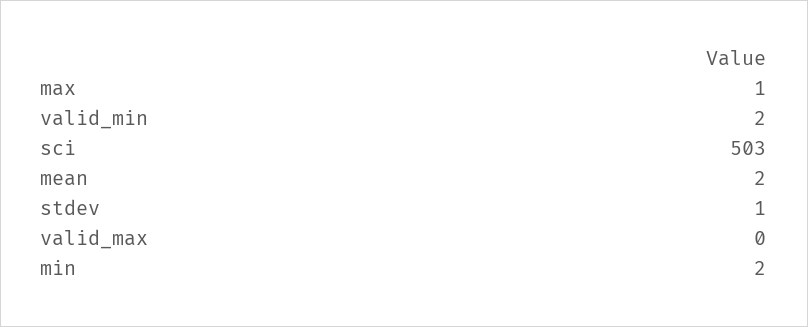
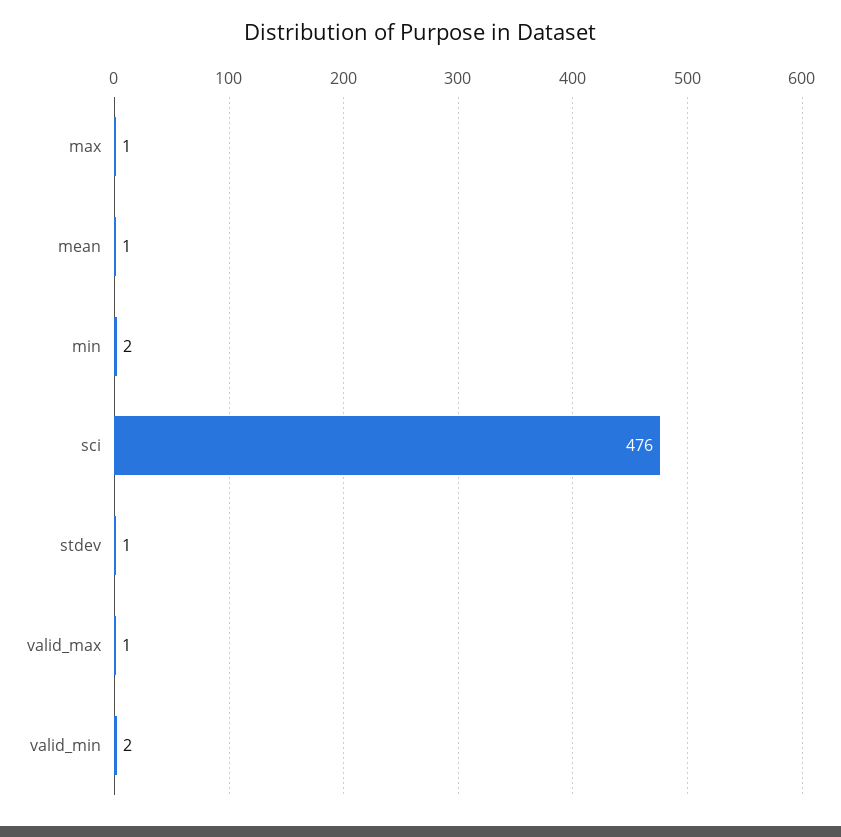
sci: 503 -> 476
mean: 2 -> 1
valid_max: 0 -> 1

